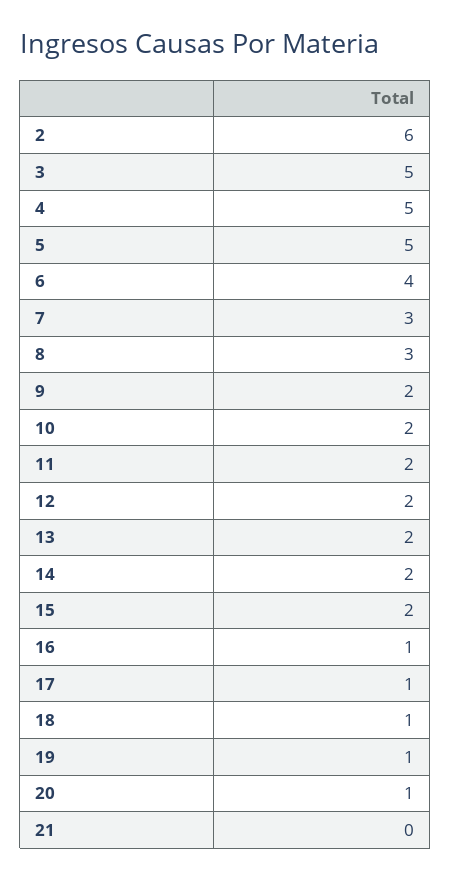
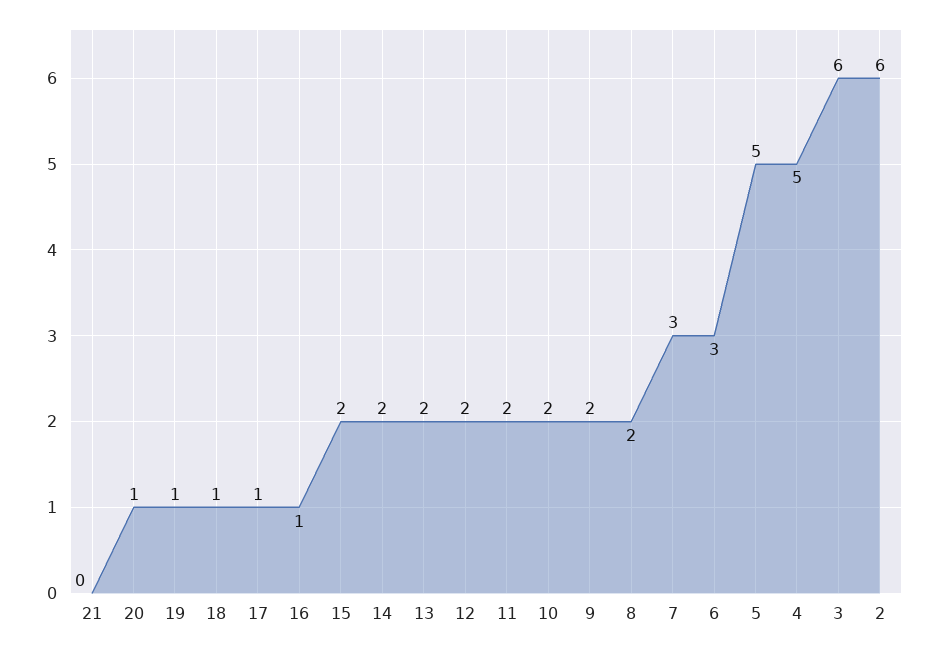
3: 5 -> 6
6: 4 -> 3
8: 3 -> 2

